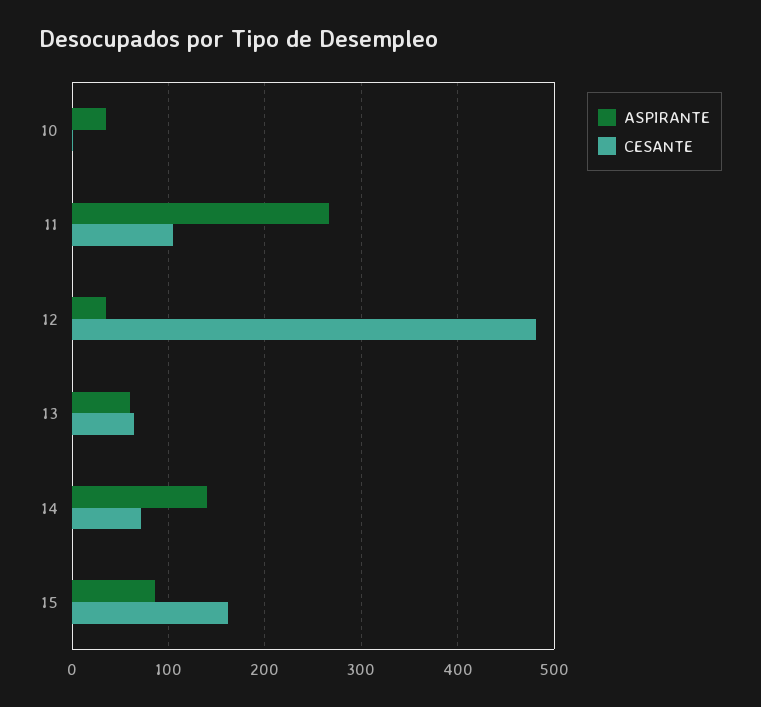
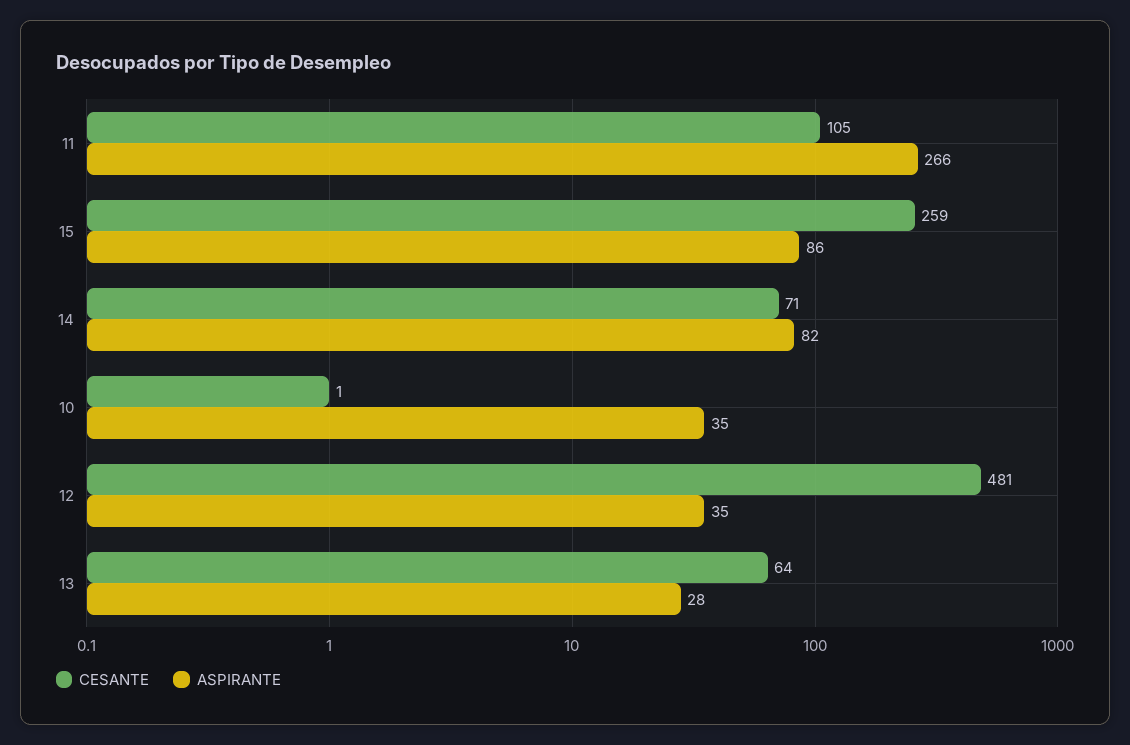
ASPIRANTE, 13: 60 -> 28
ASPIRANTE, 14: 140 -> 82
CESANTE, 15: 160 -> 259

